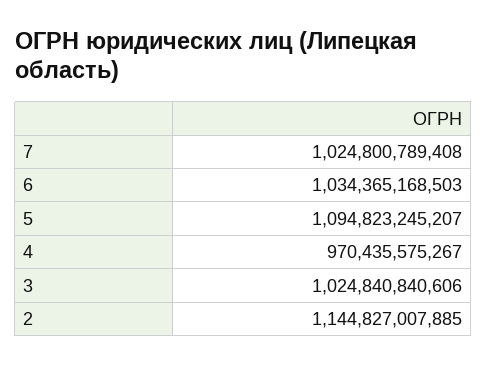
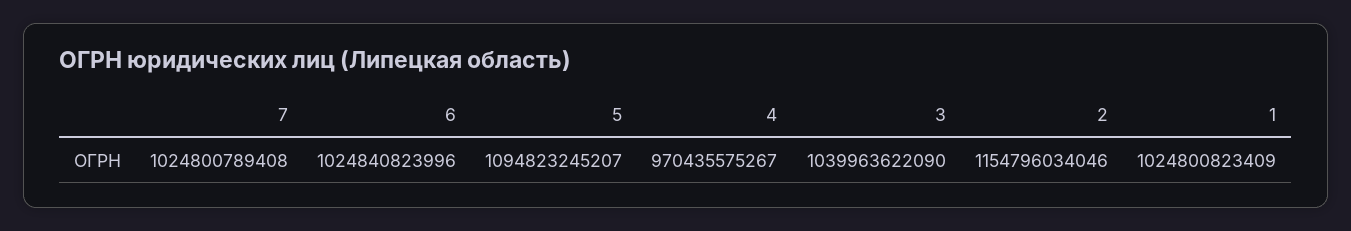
6: 1034365168503 -> 1024840823996
3: 1024840840606 -> 1039963622090
2: 1144827007885 -> 1154796034046
1: none -> 1024800823409

